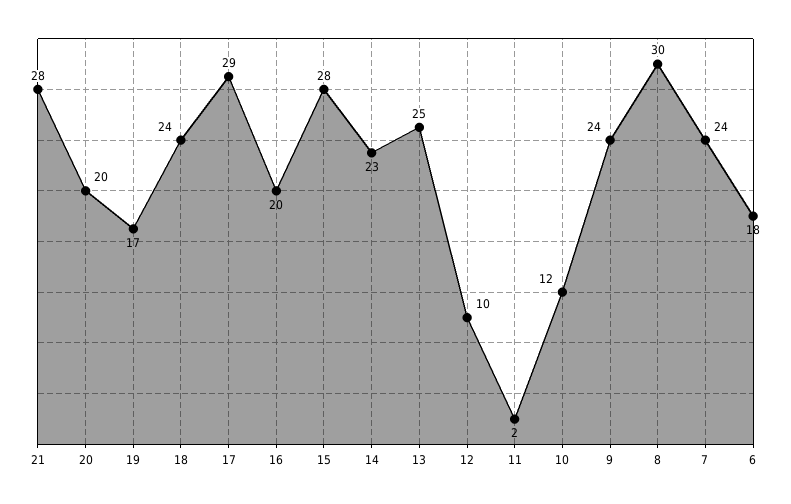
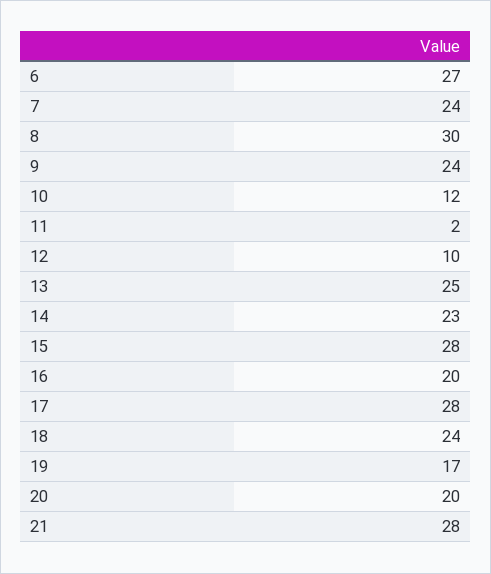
17: 29 -> 28
6: 18 -> 27

